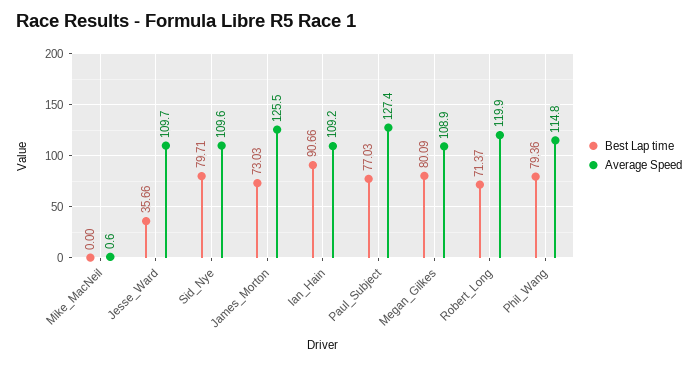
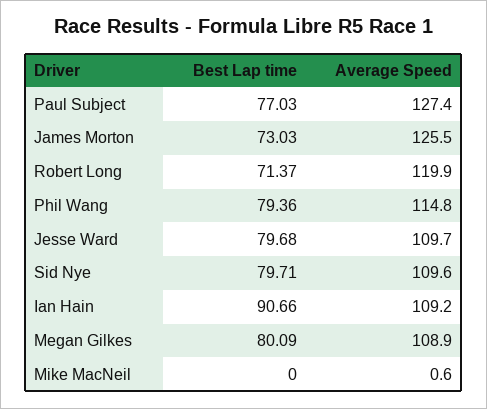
Best Lap time, Jesse_Ward: 35.66 -> 79.68

